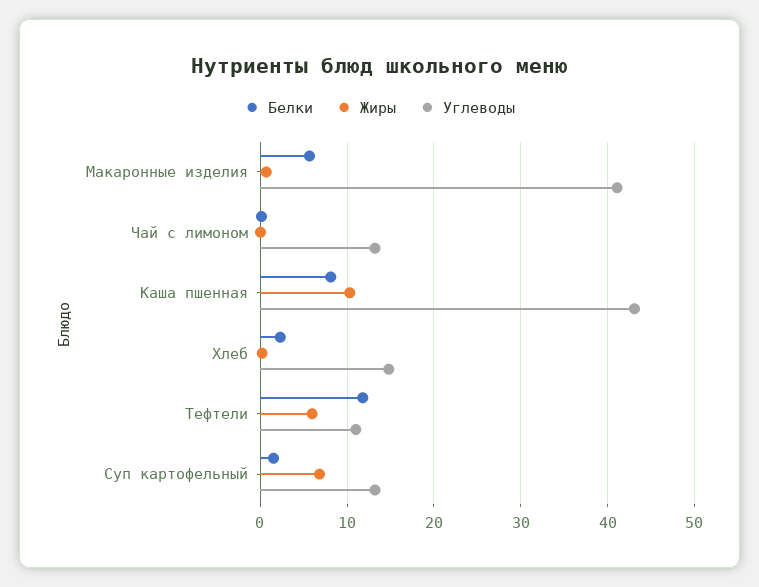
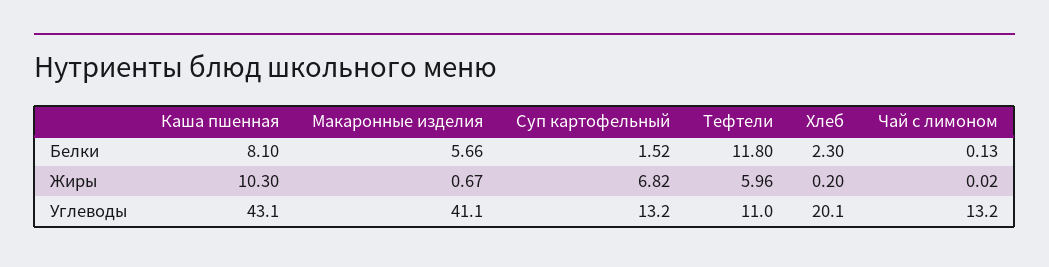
Углеводы, Хлеб: 15 -> 20.1

